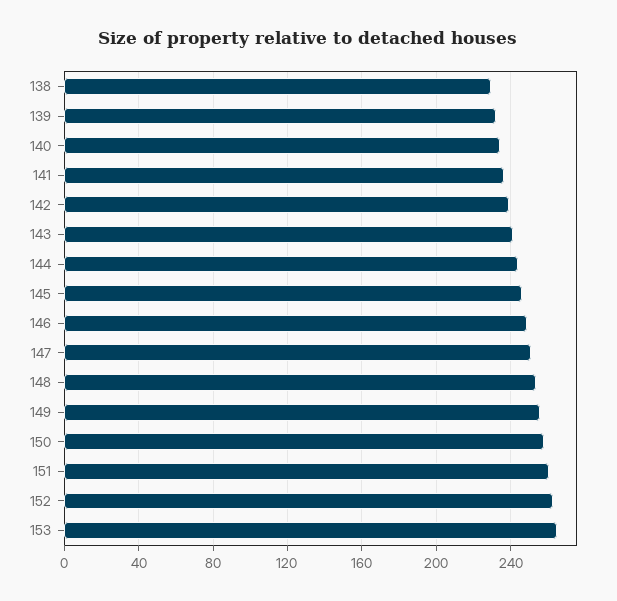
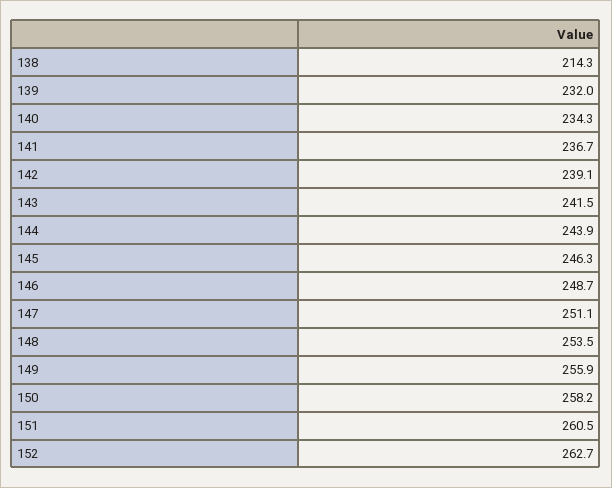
138: 230 -> 214.3
153: 265 -> none

